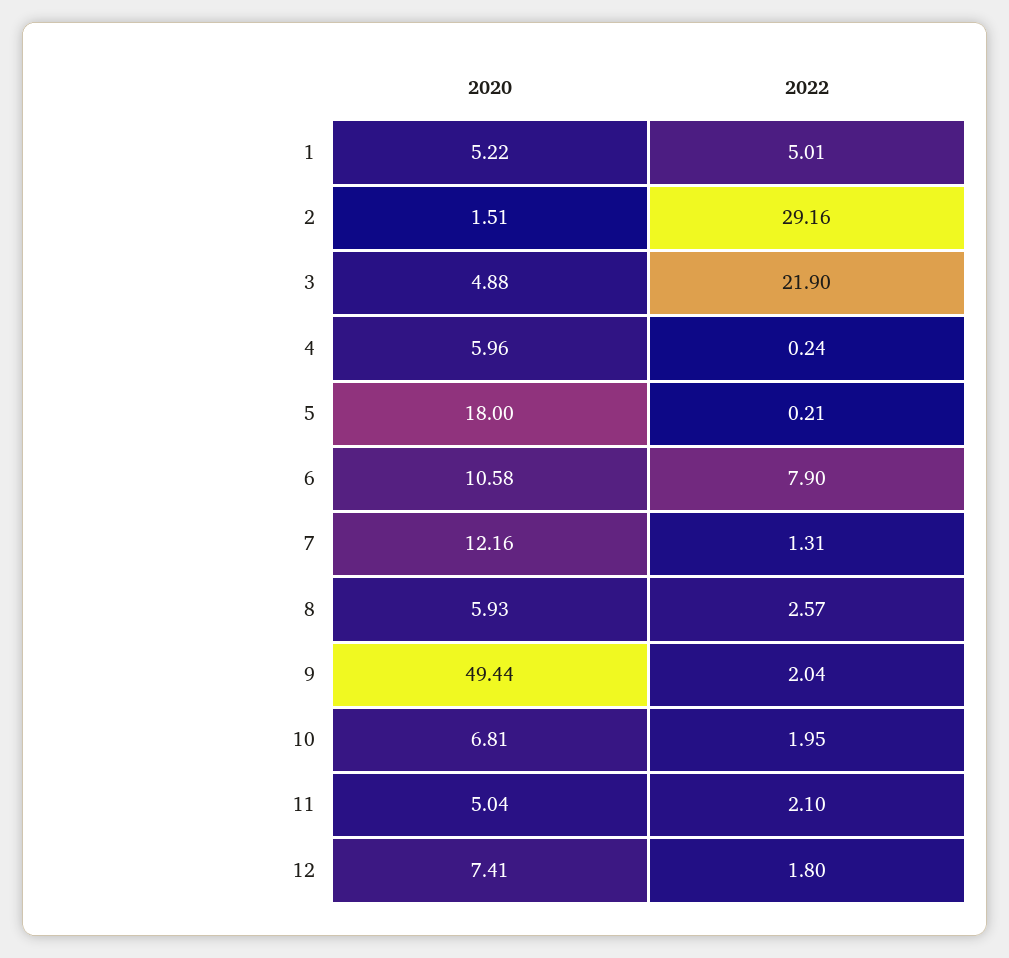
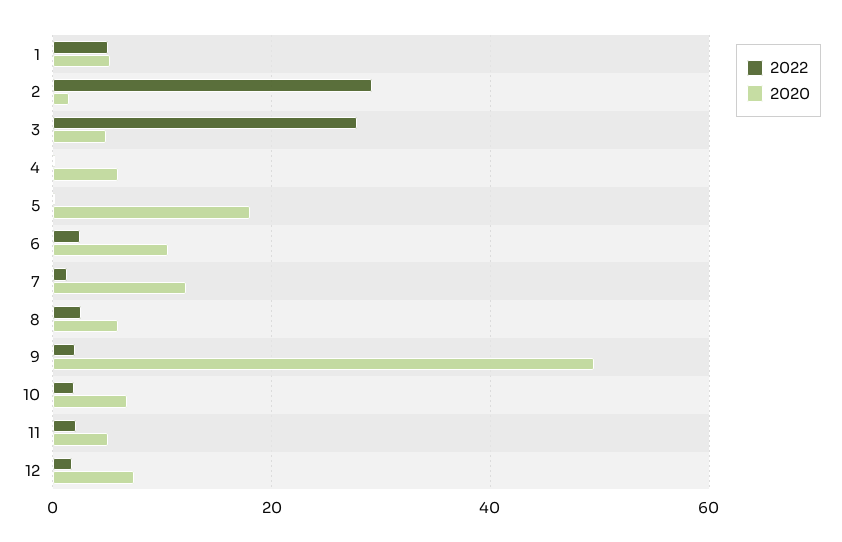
2022, 3: 21.9 -> 28
2022, 6: 7.9 -> 2

